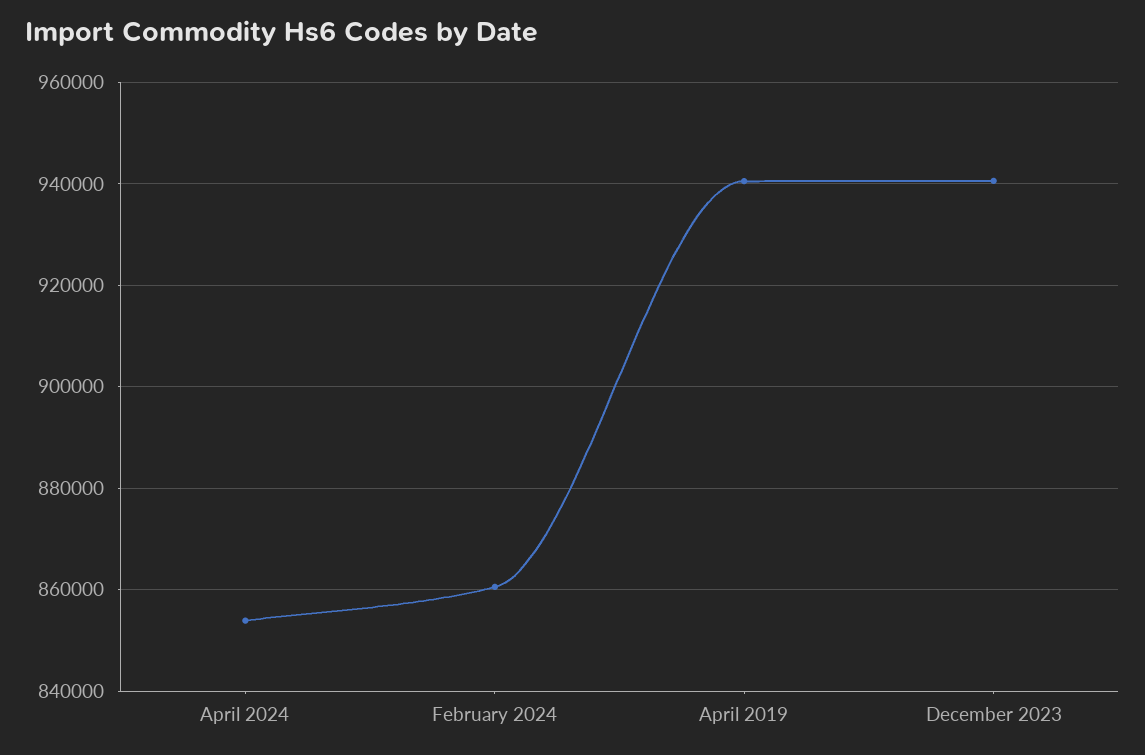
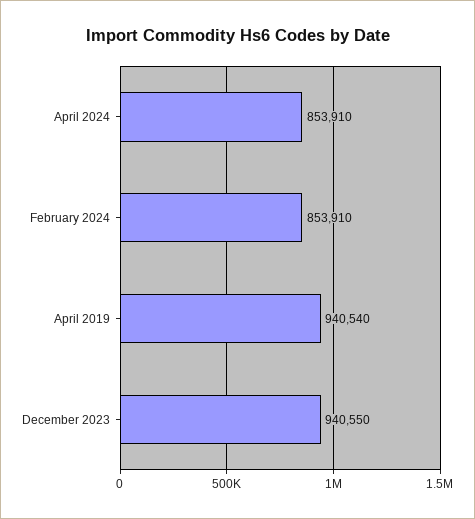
February 2024: 860000 -> 853910

